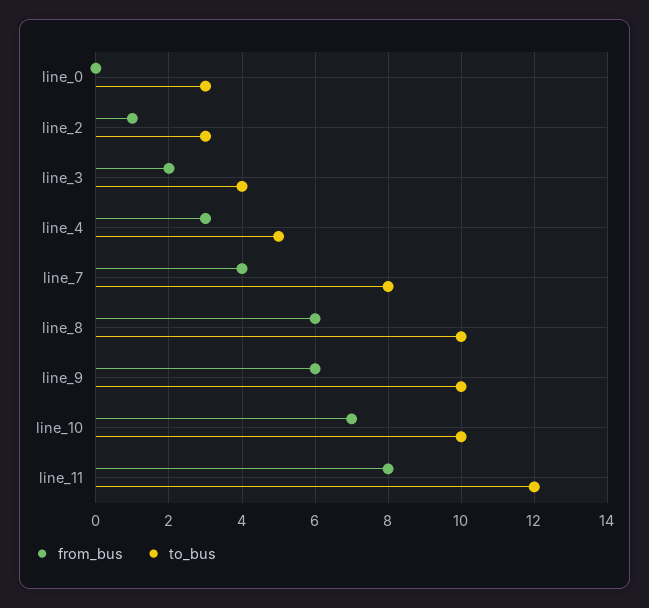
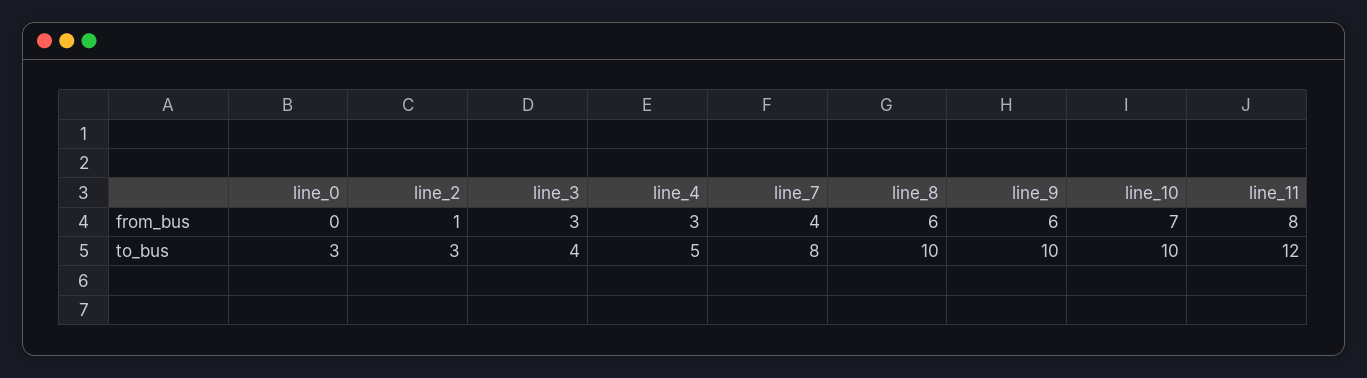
from_bus, line_3: 2 -> 3

